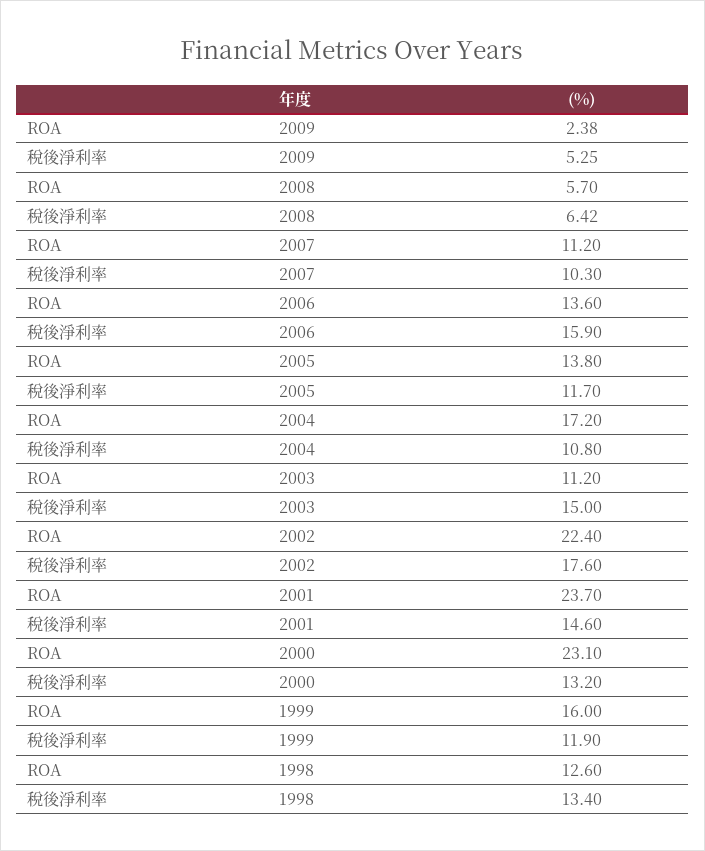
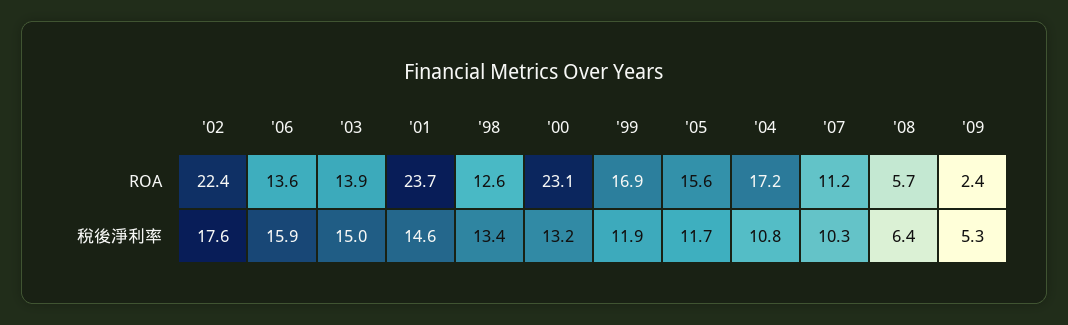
ROA, 2005: 13.8 -> 15.6
ROA, 2003: 11.2 -> 13.9
ROA, 1999: 16 -> 16.9

